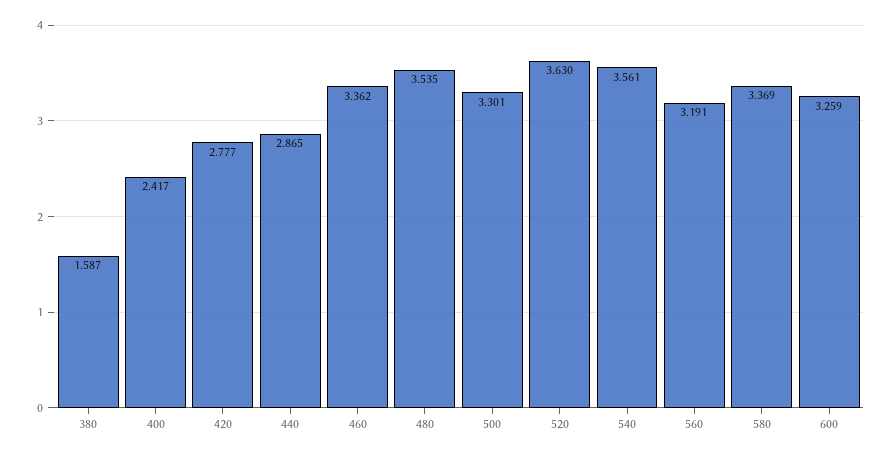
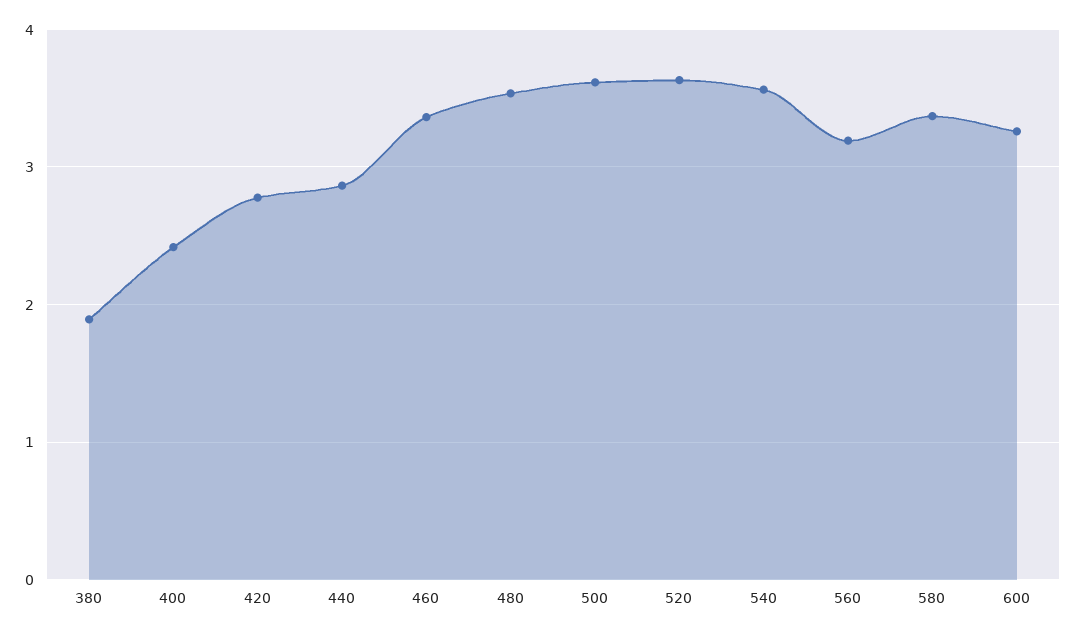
380: 1.587 -> 1.9
500: 3.301 -> 3.6

